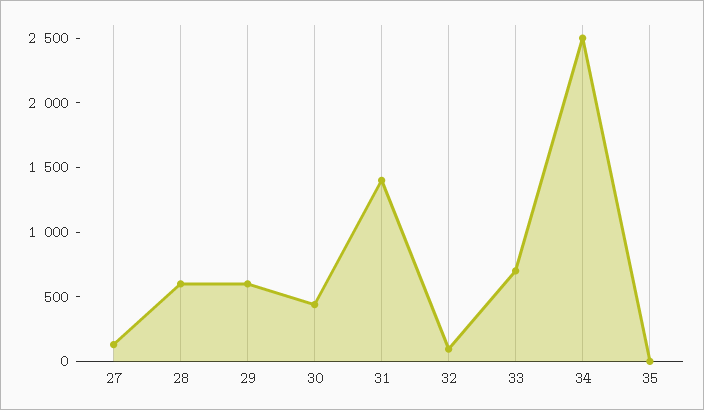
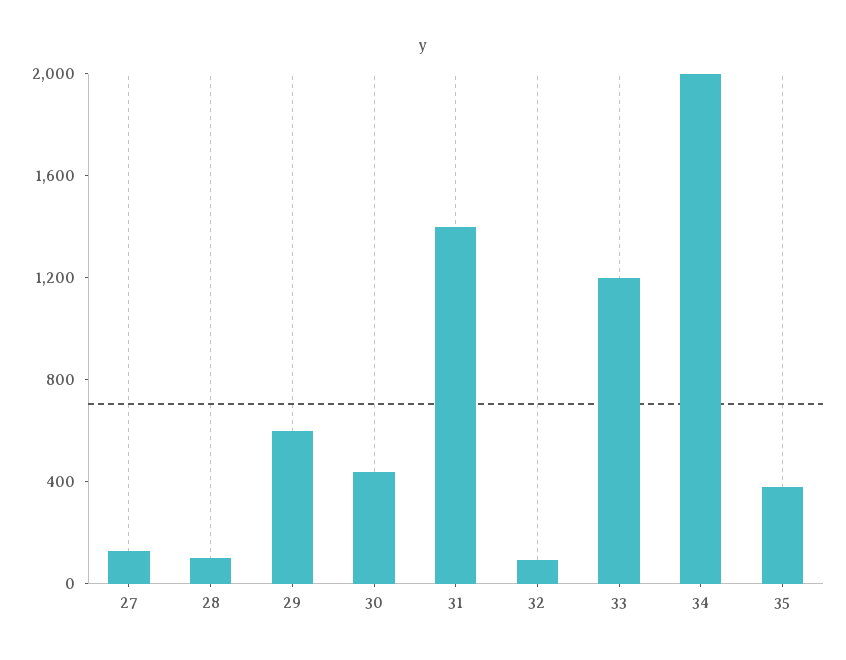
28: 600 -> 100
33: 700 -> 1200
34: 2500 -> 2000
35: 0 -> 400

